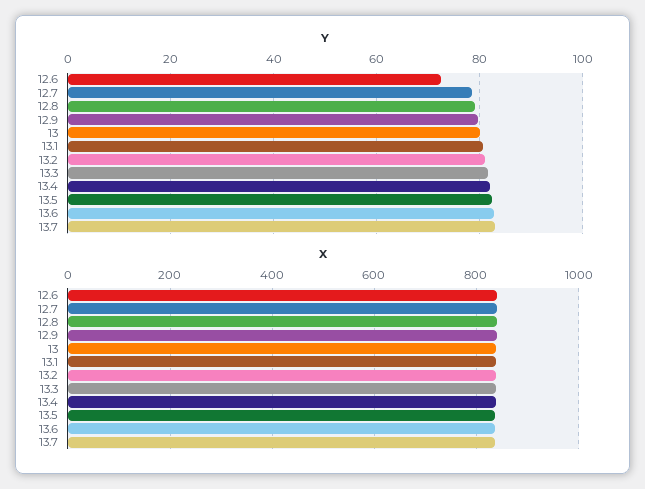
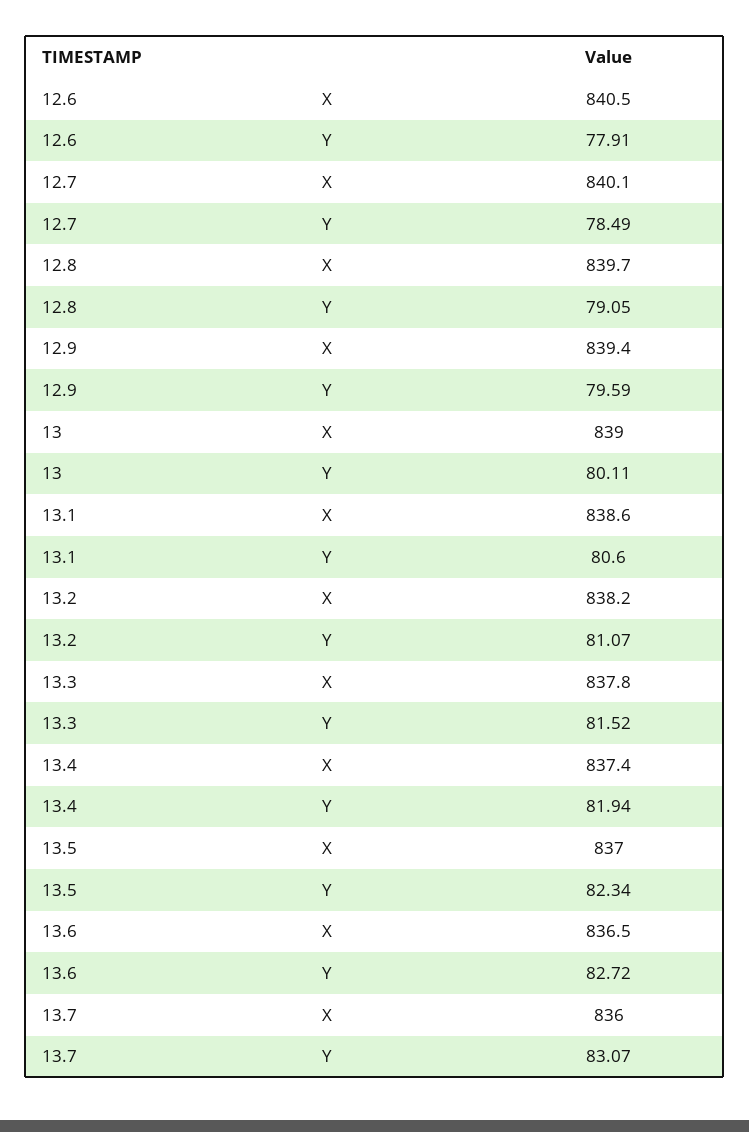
Y, 12.6: 72 -> 77.91

